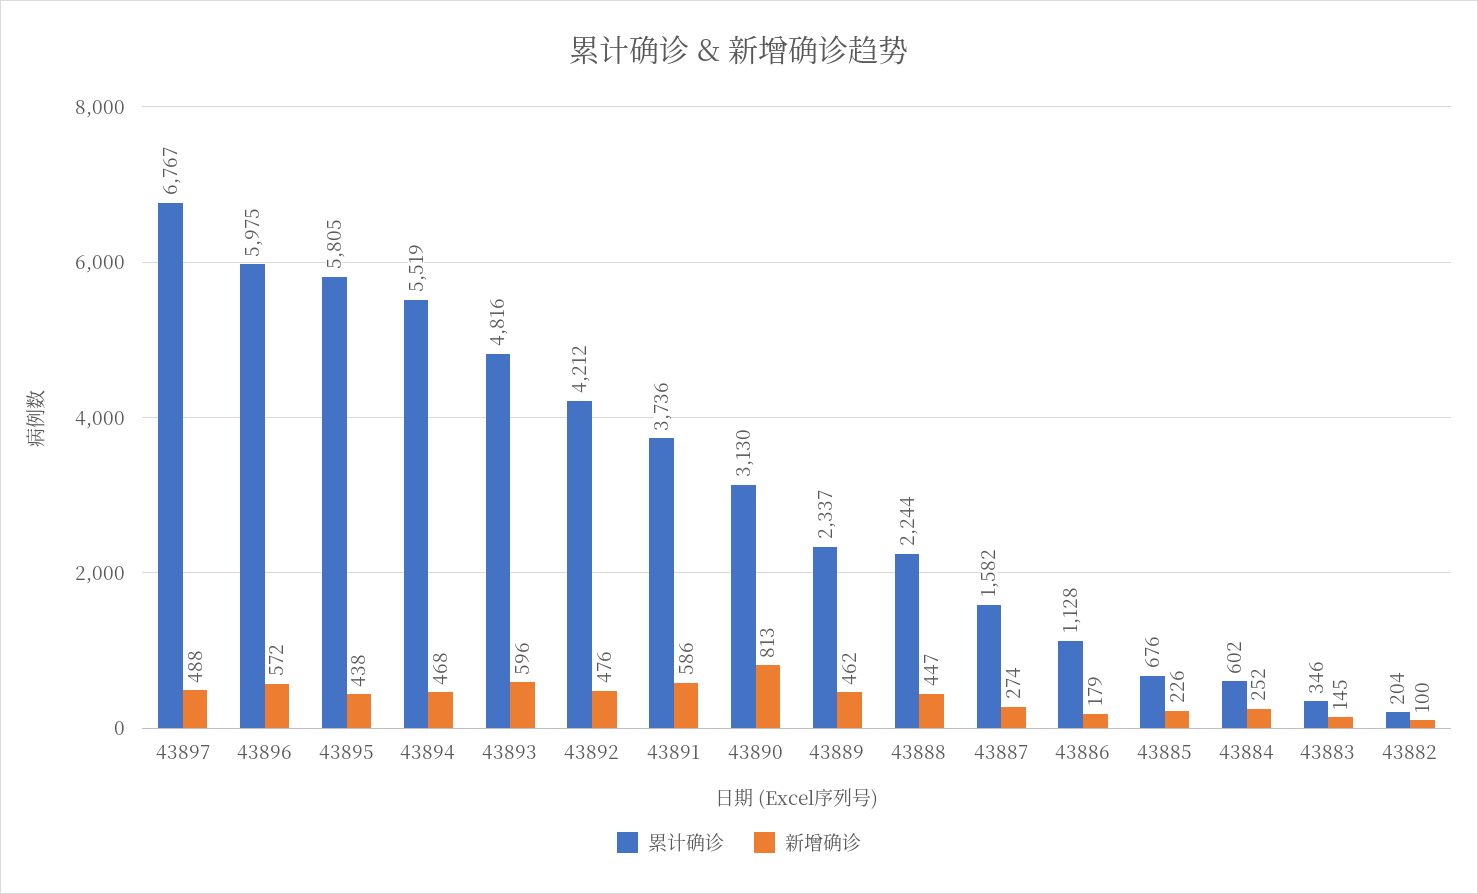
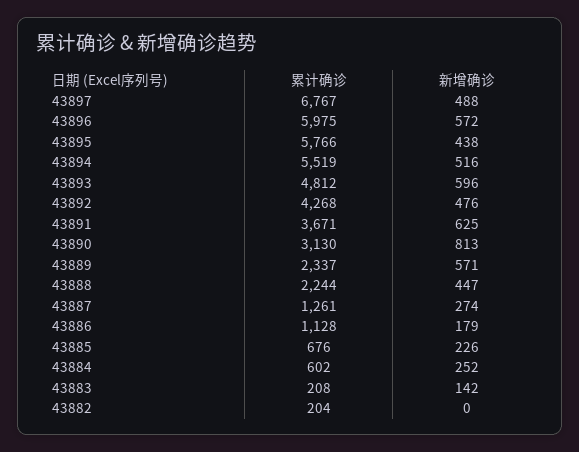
累计确诊, 43895: 5805 -> 5766
新增确诊, 43894: 468 -> 516
累计确诊, 43893: 4816 -> 4812
累计确诊, 43892: 4212 -> 4268
累计确诊, 43891: 3736 -> 3671
新增确诊, 43891: 586 -> 625
新增确诊, 43889: 462 -> 571
累计确诊, 43887: 1582 -> 1261
累计确诊, 43883: 346 -> 208
新增确诊, 43883: 145 -> 142
新增确诊, 43882: 100 -> 0

